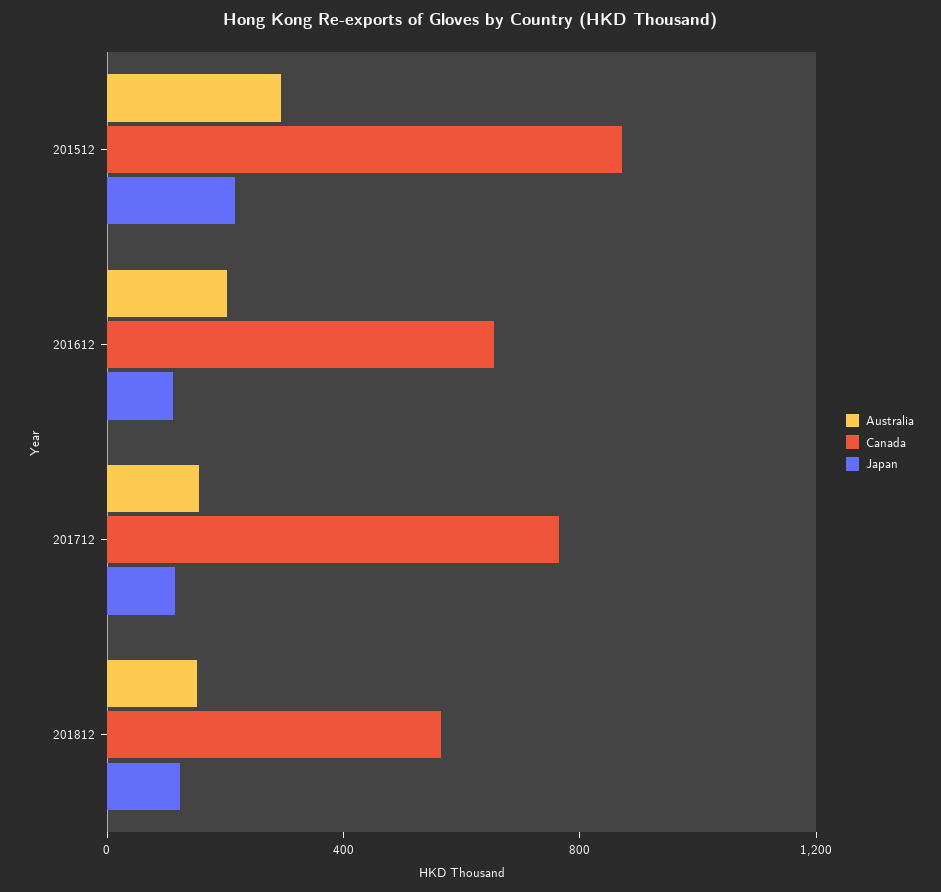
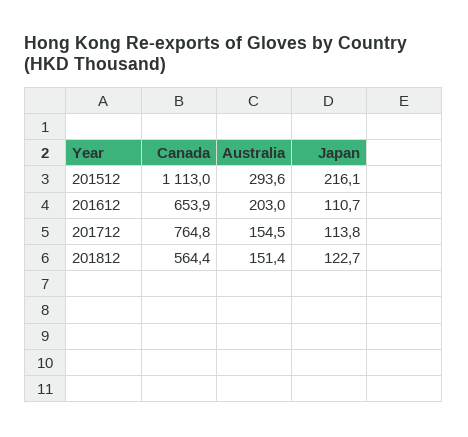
Canada, 201512: 900 -> 1113

